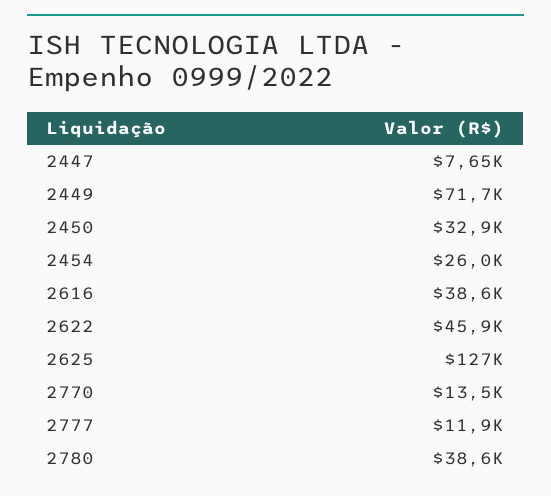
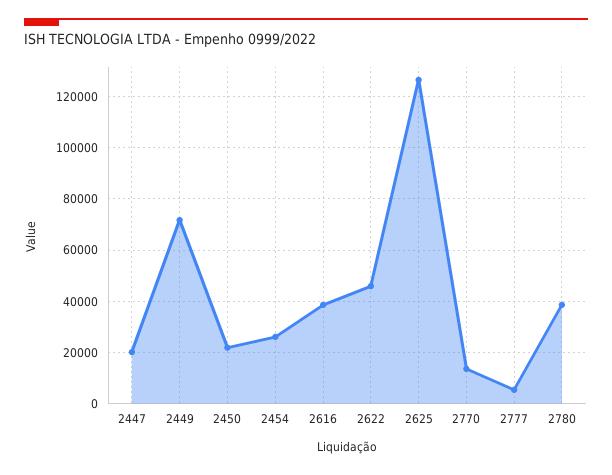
2447: 7650 -> 20000
2450: 32900 -> 22500
2777: 11900 -> 5000

